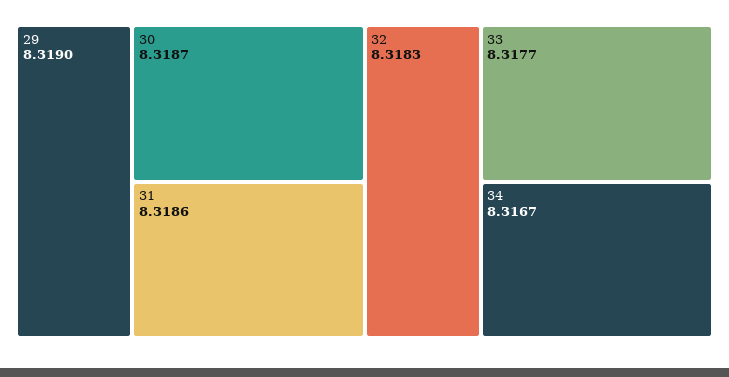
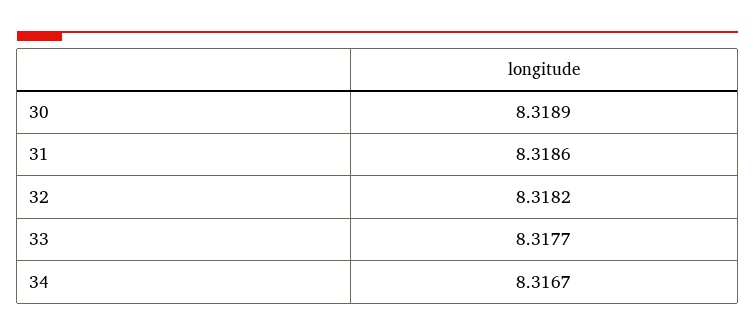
29: 8.319 -> none
30: 8.3187 -> 8.3189
32: 8.3183 -> 8.3182

